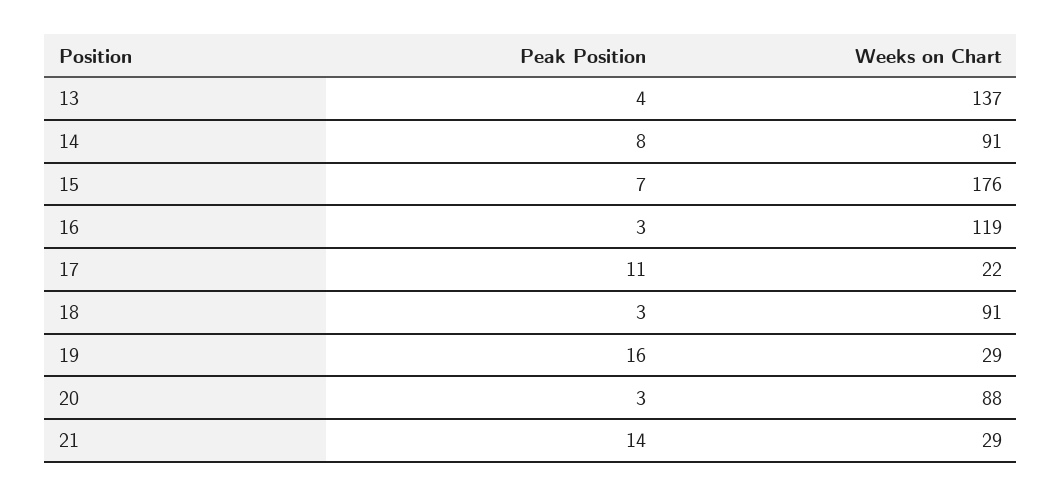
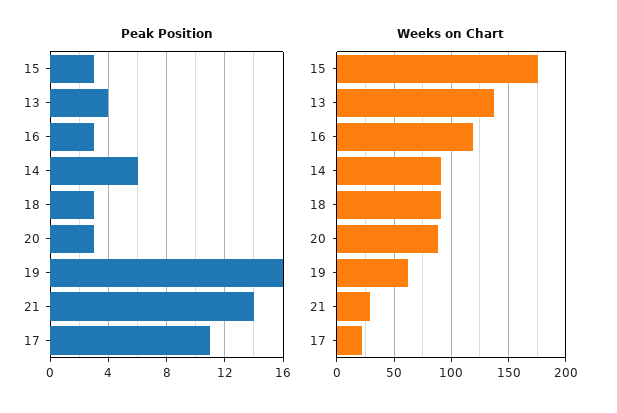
Peak Position, 14: 8 -> 6
Peak Position, 15: 7 -> 3
Weeks on Chart, 19: 29 -> 60

